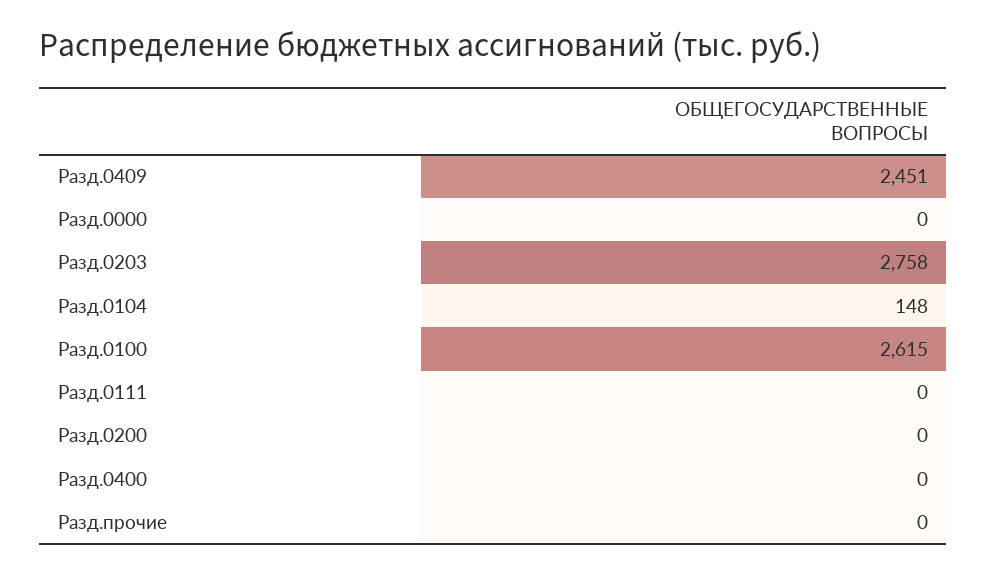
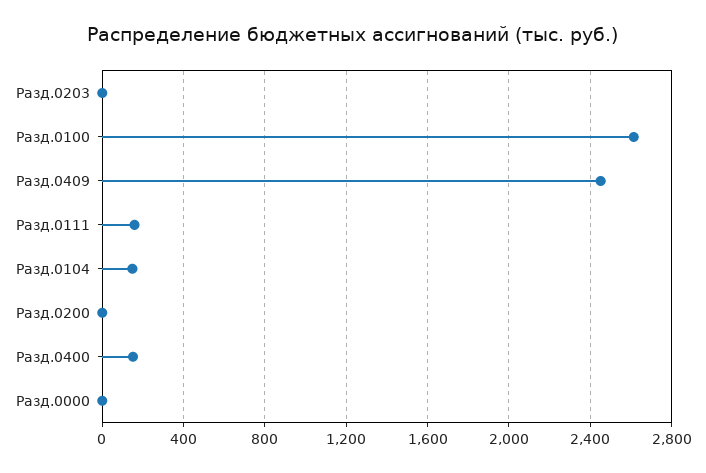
Разд.0203: 2758 -> 0
Разд.0111: 0 -> 150
Разд.0400: 0 -> 150
Разд.прочие: 0 -> none

